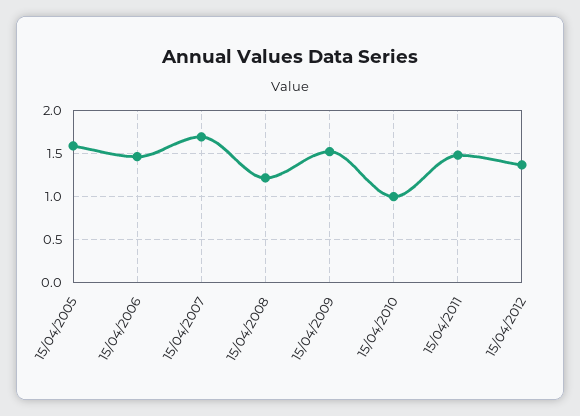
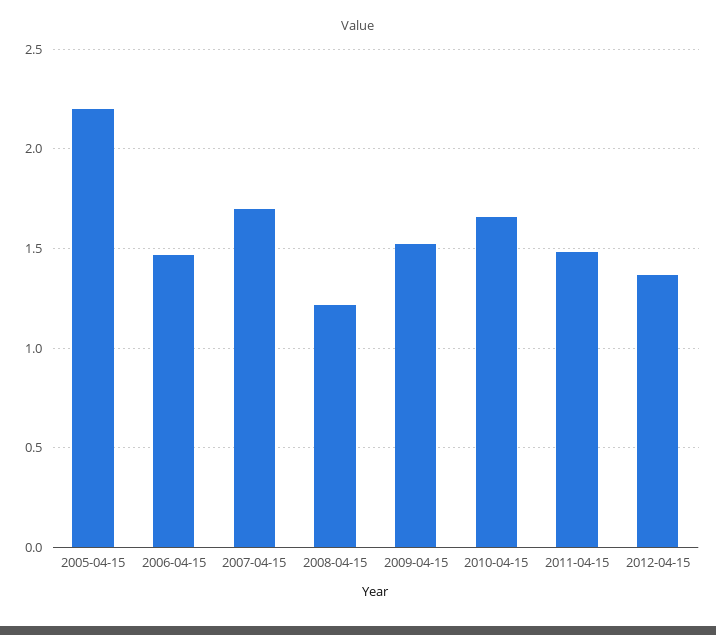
15/04/2005: 1.6 -> 2.2
15/04/2010: 1 -> 1.65

